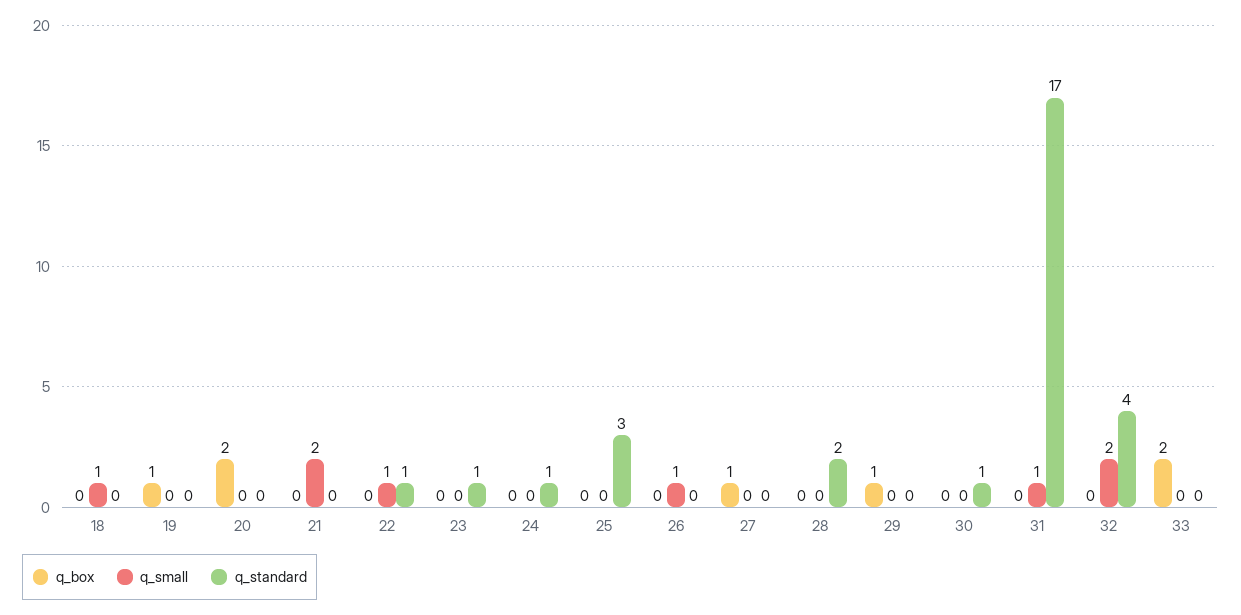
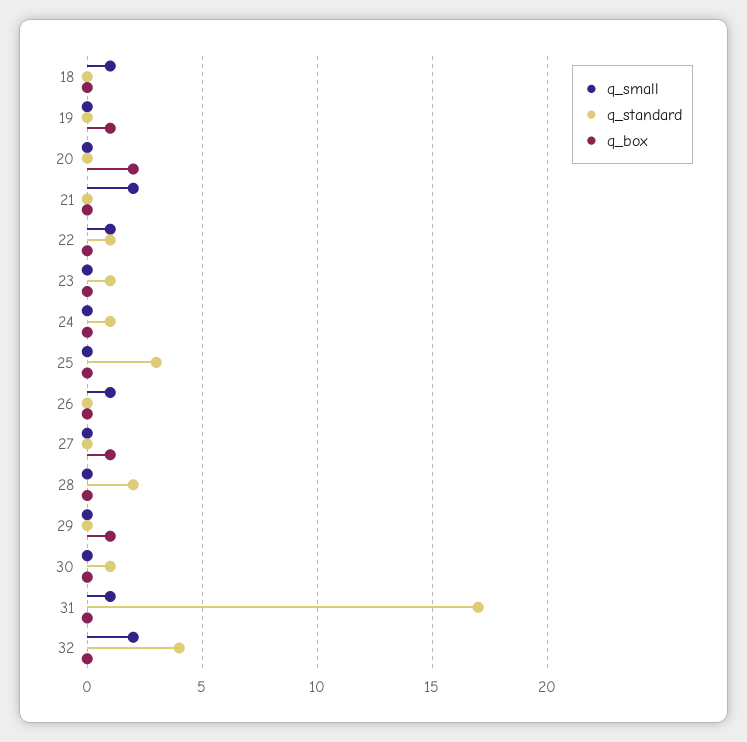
q_box, 33: 2 -> none
q_small, 33: 0 -> none
q_standard, 33: 0 -> none

